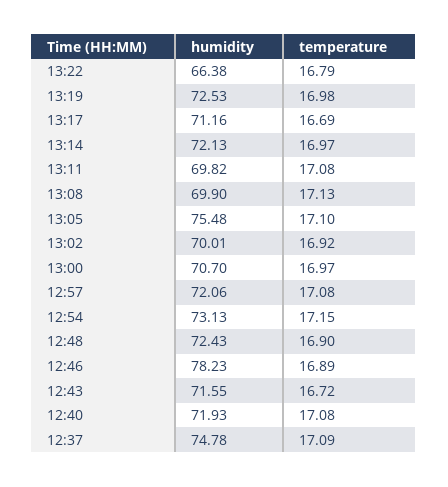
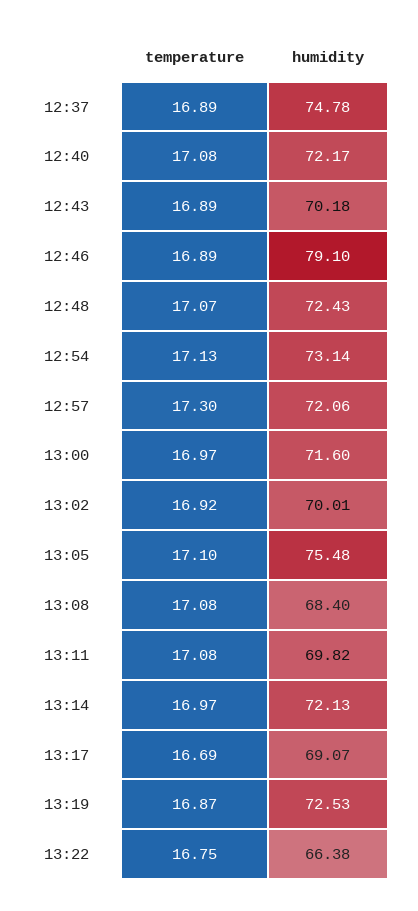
temperature, 13:22: 16.79 -> 16.75
temperature, 13:19: 16.98 -> 16.87
humidity, 13:17: 71.16 -> 69.07
humidity, 13:08: 69.9 -> 68.4
temperature, 13:08: 17.13 -> 17.08
humidity, 13:00: 70.7 -> 71.6
temperature, 12:57: 17.08 -> 17.3
humidity, 12:54: 73.13 -> 73.14
temperature, 12:54: 17.15 -> 17.13
temperature, 12:48: 16.9 -> 17.07
humidity, 12:46: 78.23 -> 79.1
humidity, 12:43: 71.55 -> 70.18
temperature, 12:43: 16.72 -> 16.89
humidity, 12:40: 71.93 -> 72.17
temperature, 12:37: 17.09 -> 16.89

